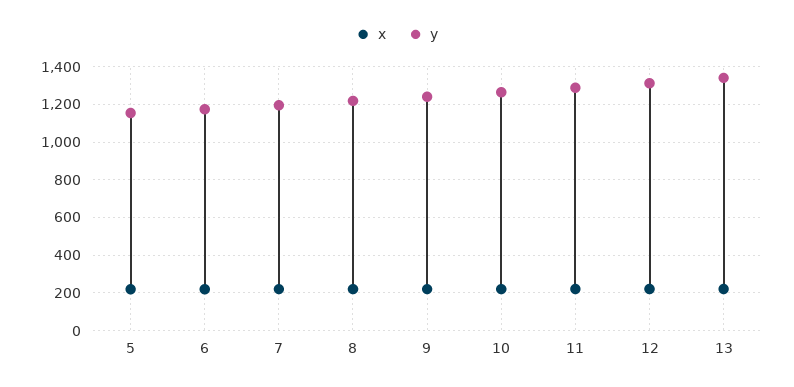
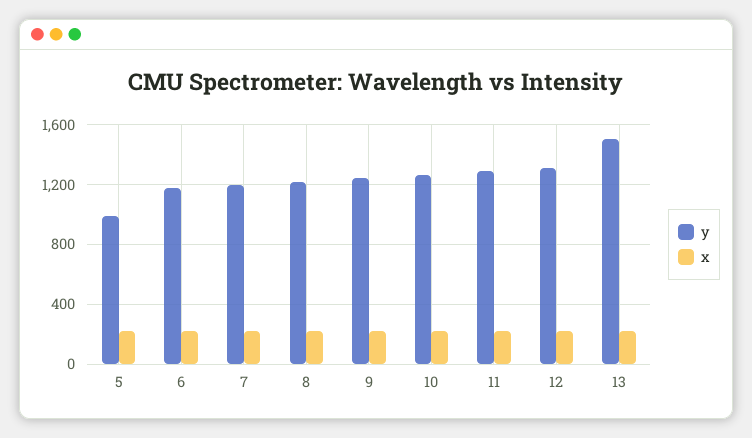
y, 5: 1150 -> 1000
y, 13: 1350 -> 1500

